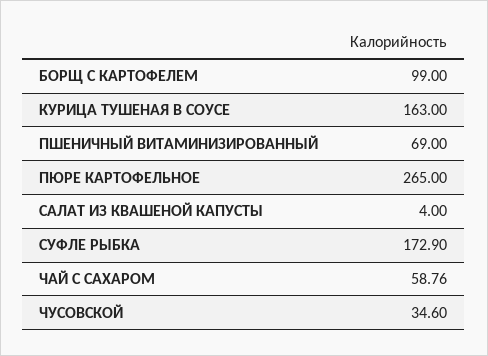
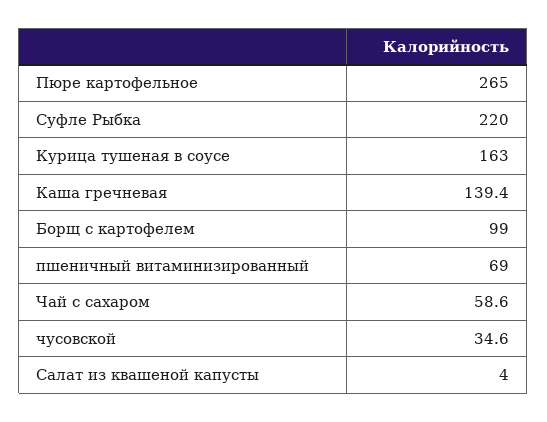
СУФЛЕ РЫБКА: 172.9 -> 220
ЧАЙ С САХАРОМ: 58.76 -> 58.6
Каша гречневая: none -> 139.4

